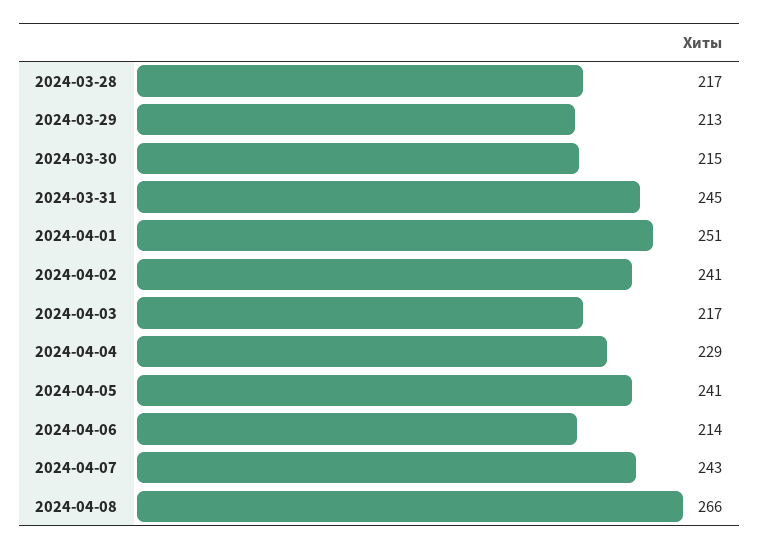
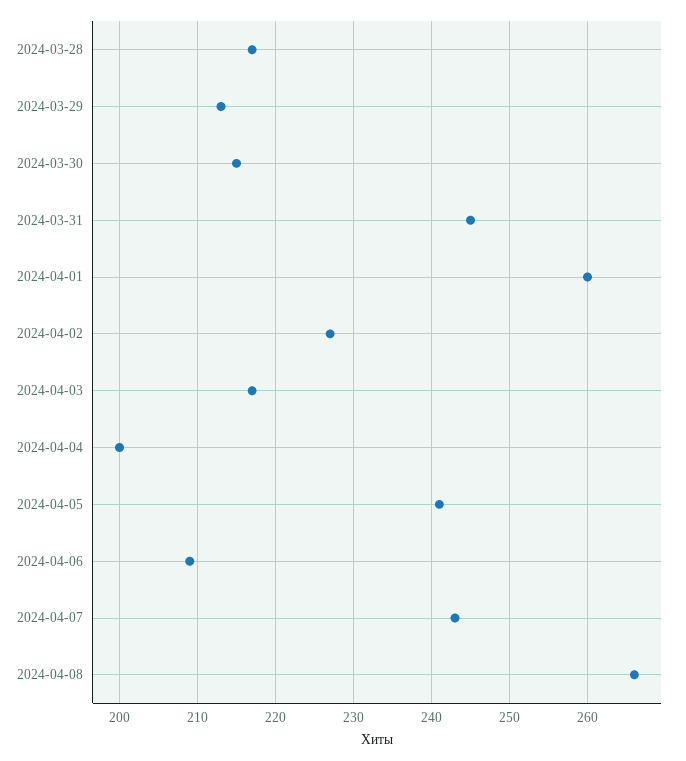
2024-04-01: 251 -> 260
2024-04-02: 241 -> 227
2024-04-04: 229 -> 200
2024-04-06: 214 -> 209

